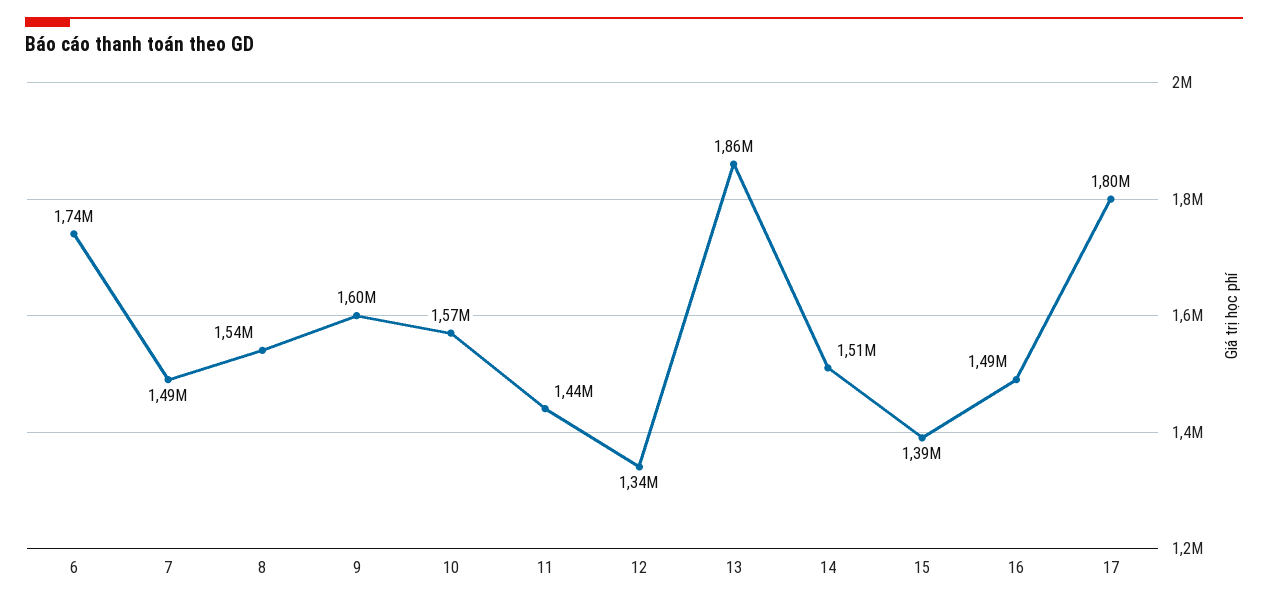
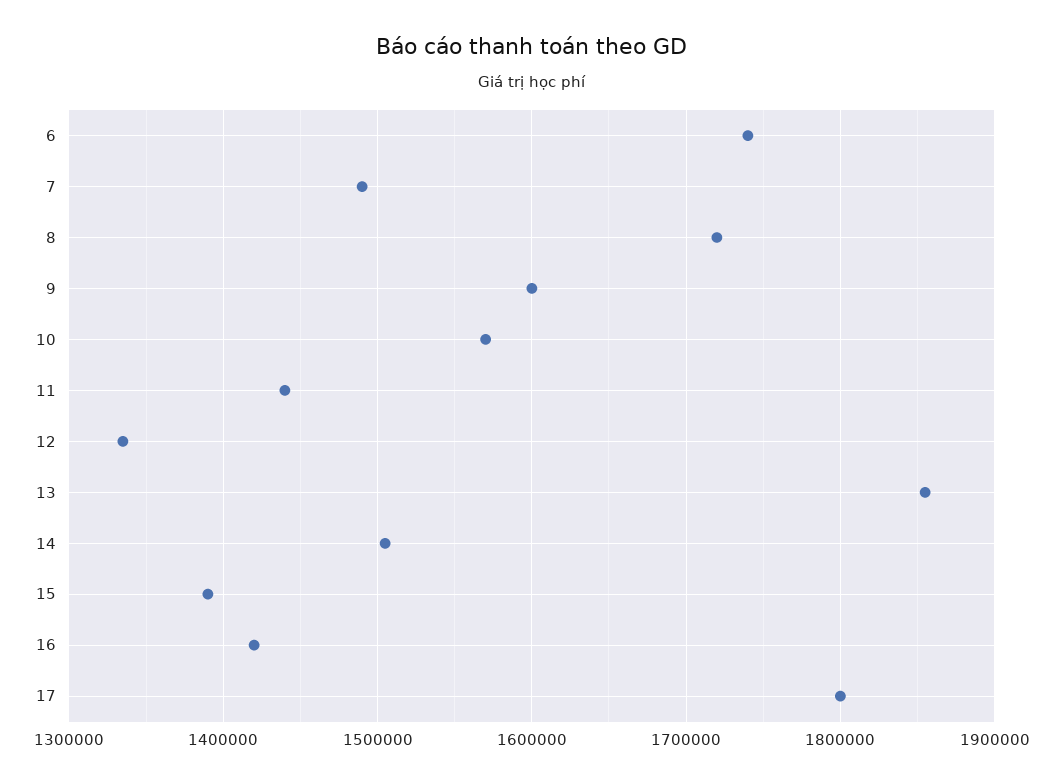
8: 1540000 -> 1720000
16: 1490000 -> 1420000

